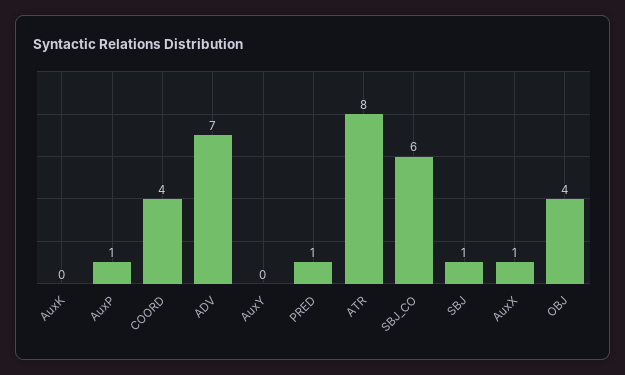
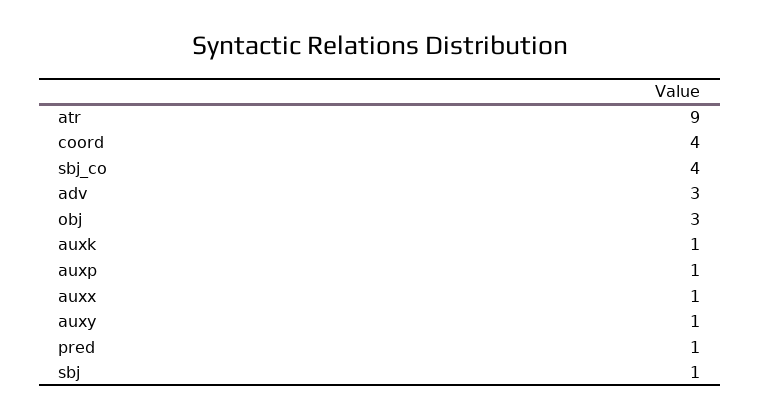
AuxK: 0 -> 1
ADV: 7 -> 3
AuxY: 0 -> 1
ATR: 8 -> 9
SBJ_CO: 6 -> 4
OBJ: 4 -> 3

